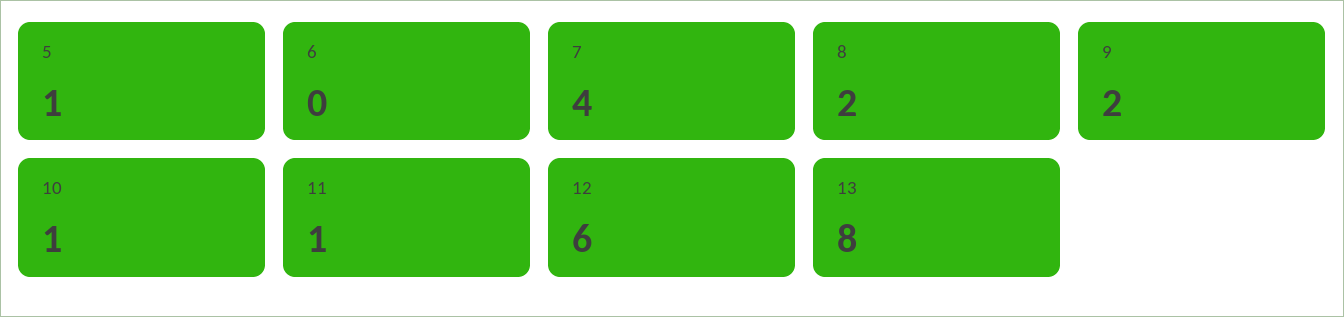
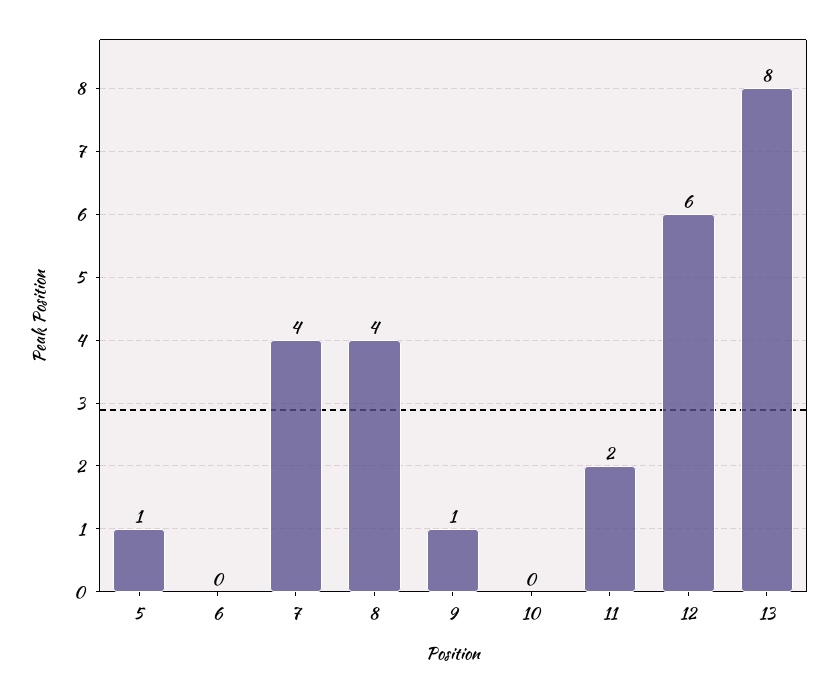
8: 2 -> 4
9: 2 -> 1
10: 1 -> 0
11: 1 -> 2

